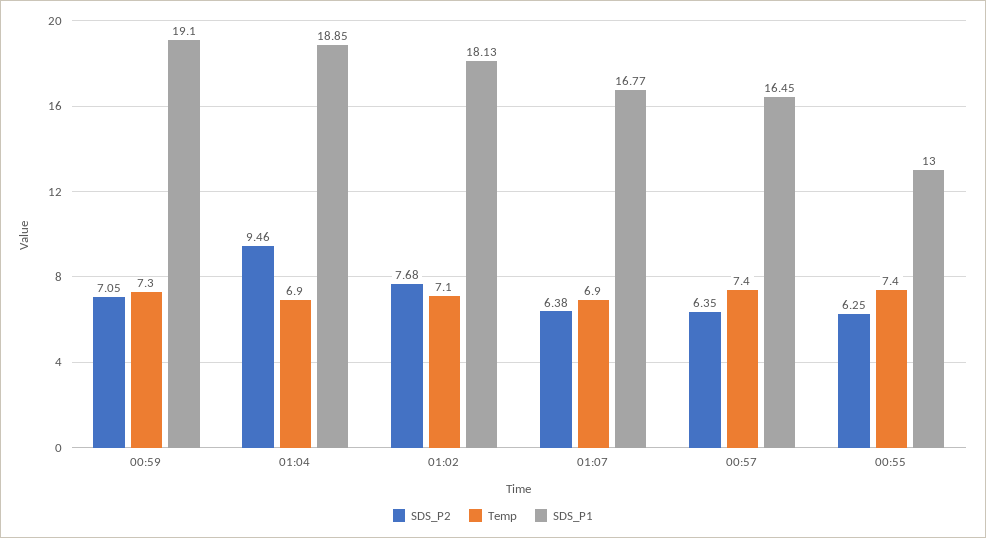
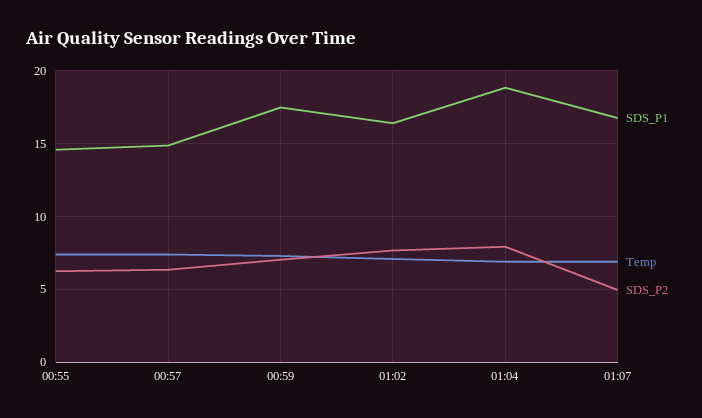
SDS_P1, 00:59: 19.1 -> 17.5
SDS_P2, 01:04: 9.46 -> 8
SDS_P1, 01:02: 18.13 -> 16.5
SDS_P2, 01:07: 6.38 -> 5
SDS_P1, 00:57: 16.45 -> 15
SDS_P1, 00:55: 13 -> 14.5

